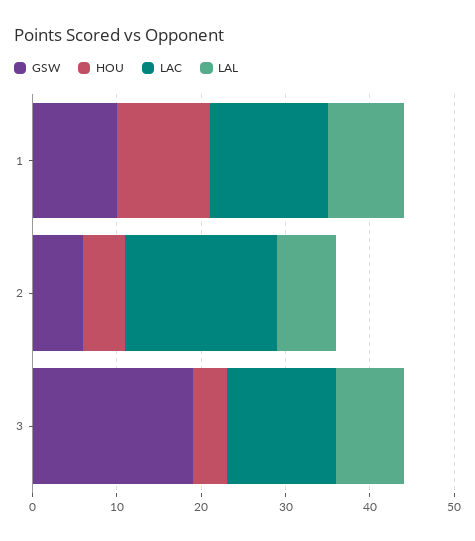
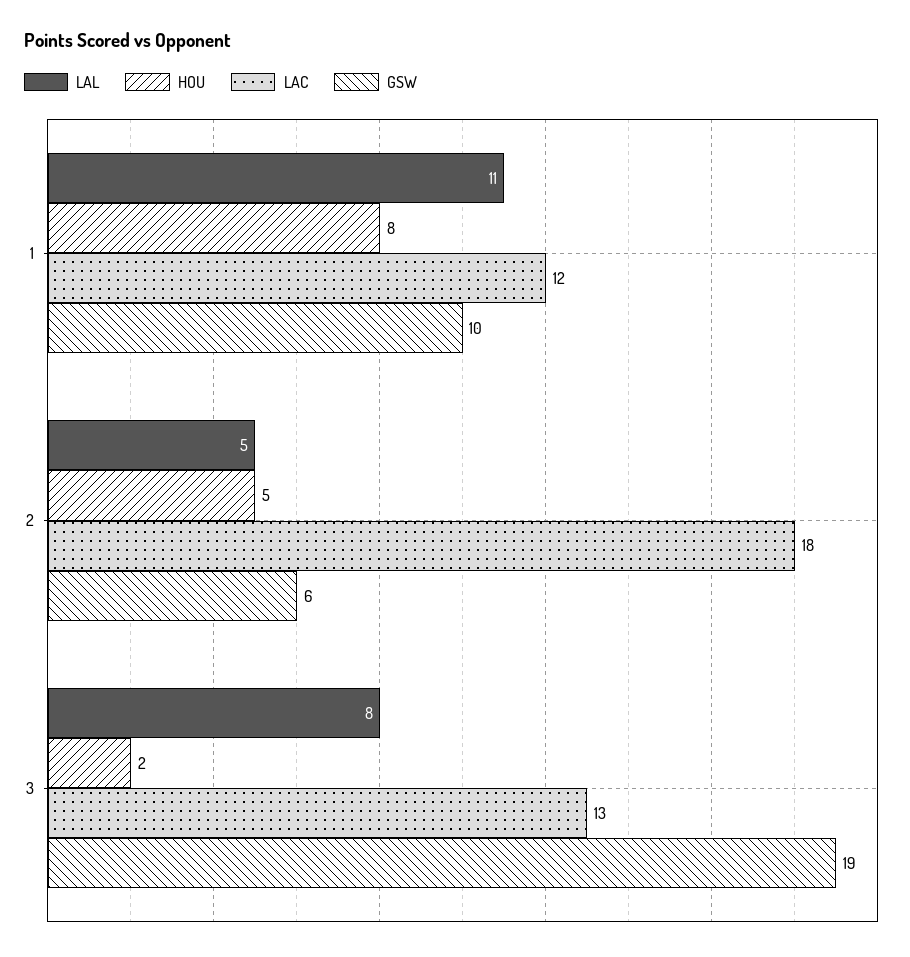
HOU, 1: 11 -> 8
LAC, 1: 14 -> 12
LAL, 1: 9 -> 11
LAL, 2: 7 -> 5
HOU, 3: 4 -> 2

